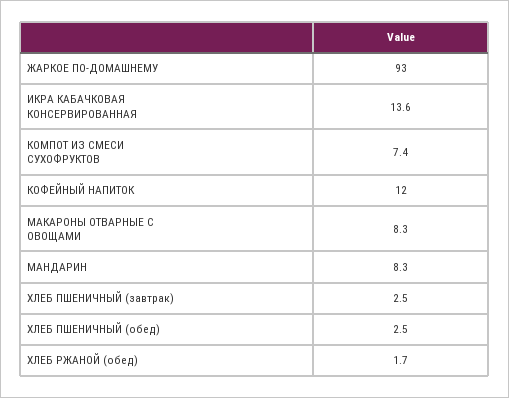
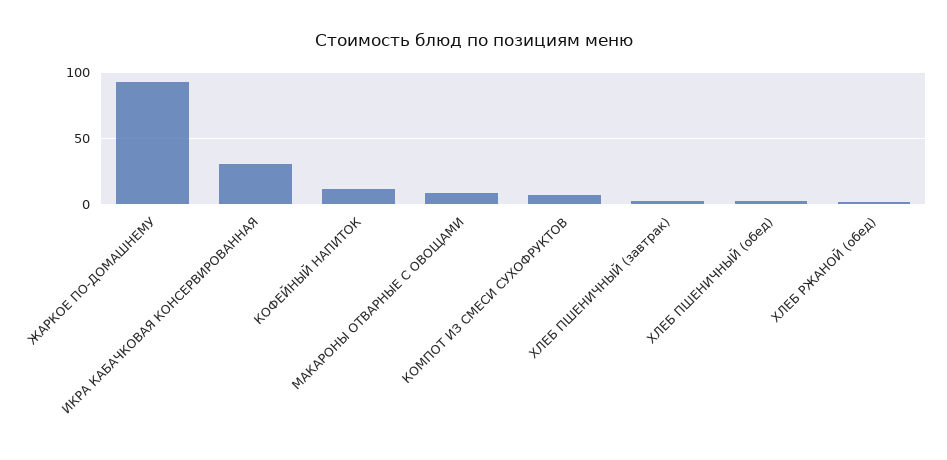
ИКРА КАБАЧКОВАЯ КОНСЕРВИРОВАННАЯ: 13.6 -> 30
МАНДАРИН: 8.3 -> none

